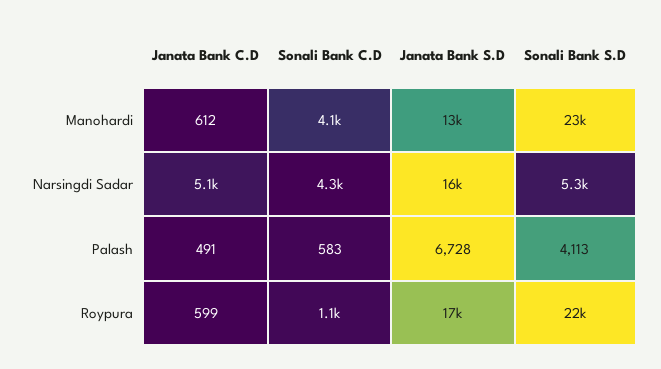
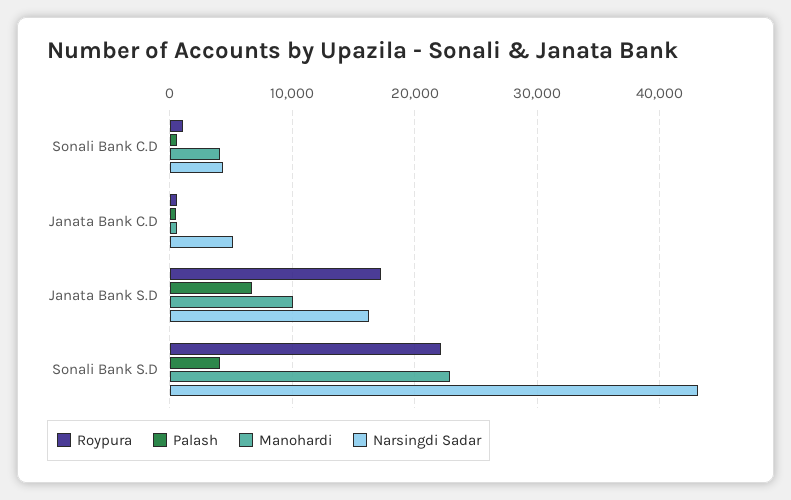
Manohardi, Janata Bank S.D: 13000 -> 10000
Narsingdi Sadar, Sonali Bank S.D: 5300 -> 43000

